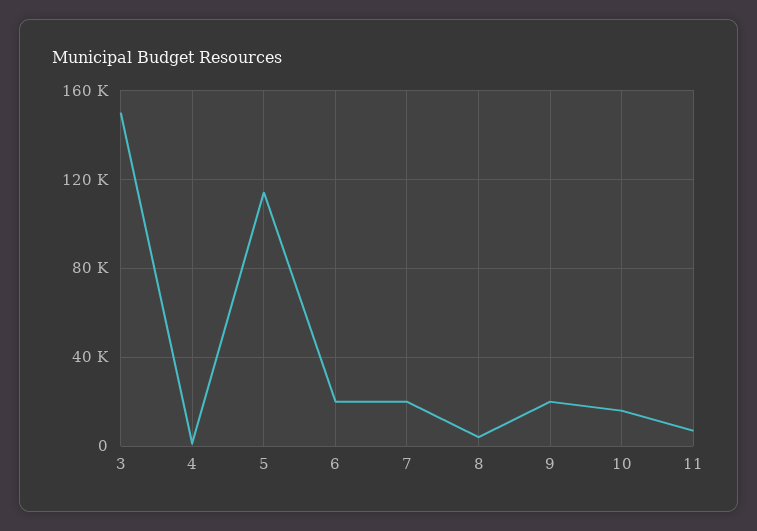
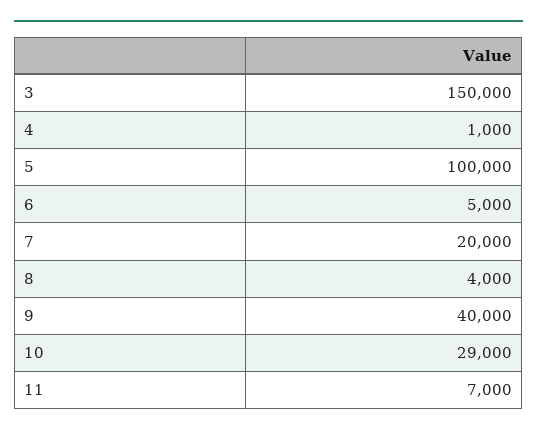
5: 115000 -> 100000
6: 20000 -> 5000
9: 20000 -> 40000
10: 15000 -> 29000

